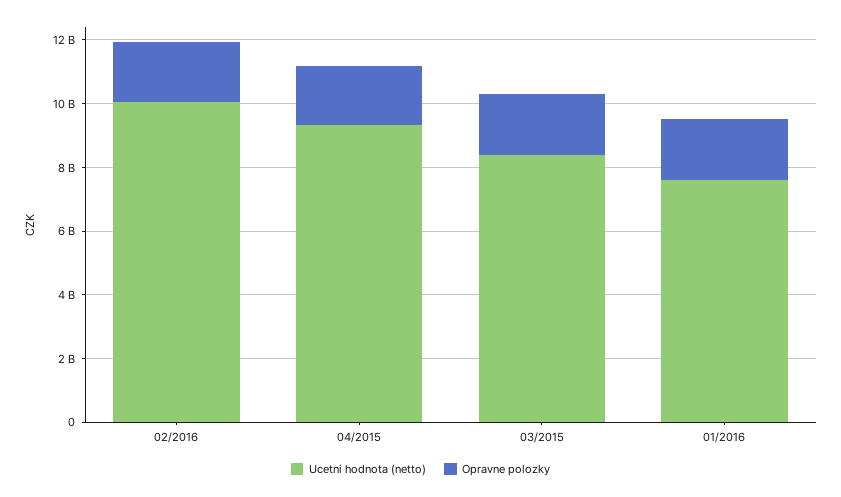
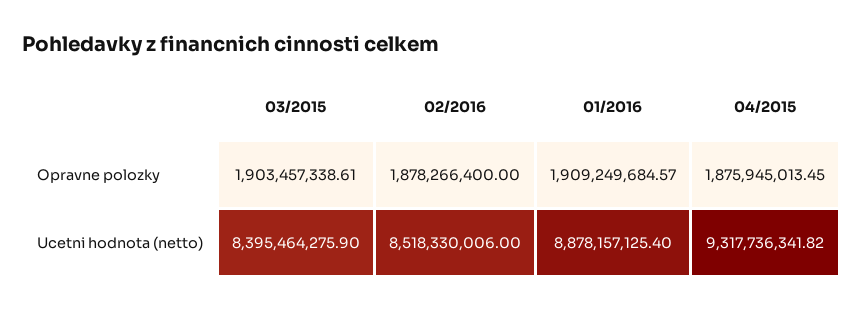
Ucetni hodnota (netto), 02/2016: 10000000000 -> 8518330006
Ucetni hodnota (netto), 01/2016: 7500000000 -> 8878157125.4

